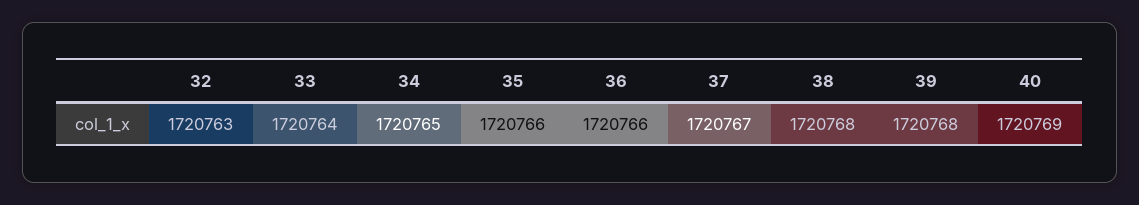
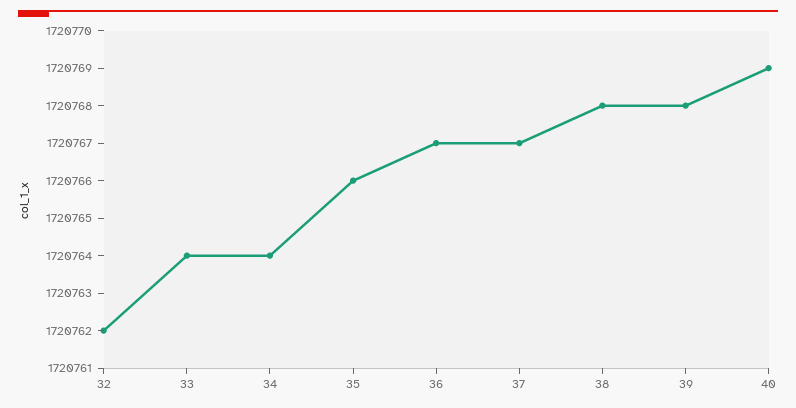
32: 1720763 -> 1720762
34: 1720765 -> 1720764
36: 1720766 -> 1720767

